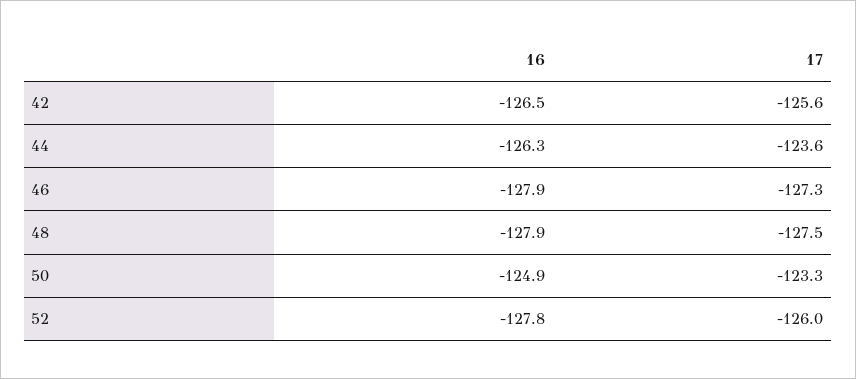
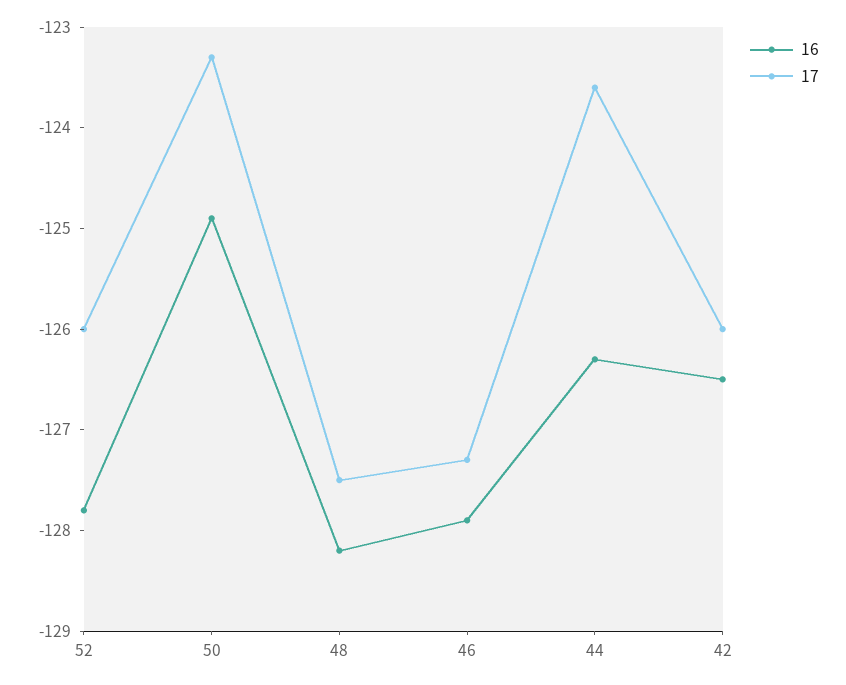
17, 42: -125.6 -> -126
16, 48: -127.9 -> -128.2

